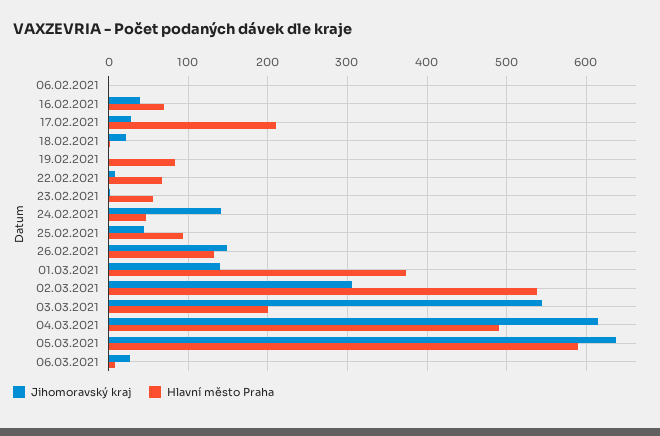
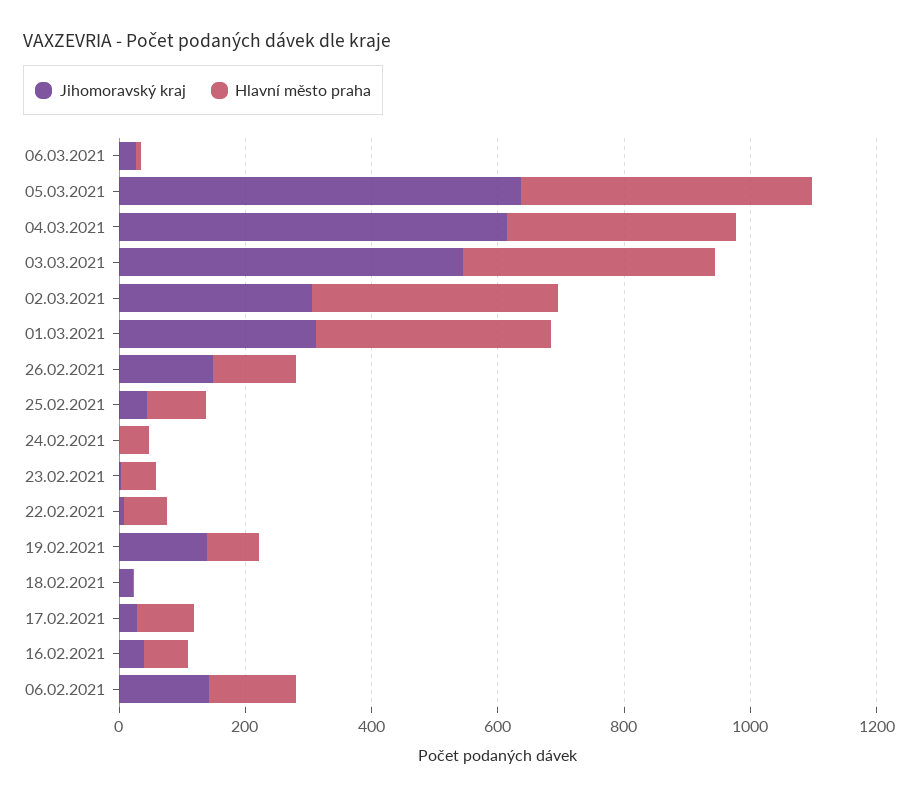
Jihomoravský kraj, 06.02.2021: 0 -> 150
Hlavní město Praha, 06.02.2021: 0 -> 150
Hlavní město Praha, 17.02.2021: 210 -> 100
Jihomoravský kraj, 19.02.2021: 0 -> 150
Jihomoravský kraj, 24.02.2021: 140 -> 0
Jihomoravský kraj, 01.03.2021: 140 -> 300
Hlavní město Praha, 02.03.2021: 540 -> 400
Hlavní město Praha, 03.03.2021: 200 -> 400
Hlavní město Praha, 04.03.2021: 490 -> 350
Hlavní město Praha, 05.03.2021: 590 -> 450

